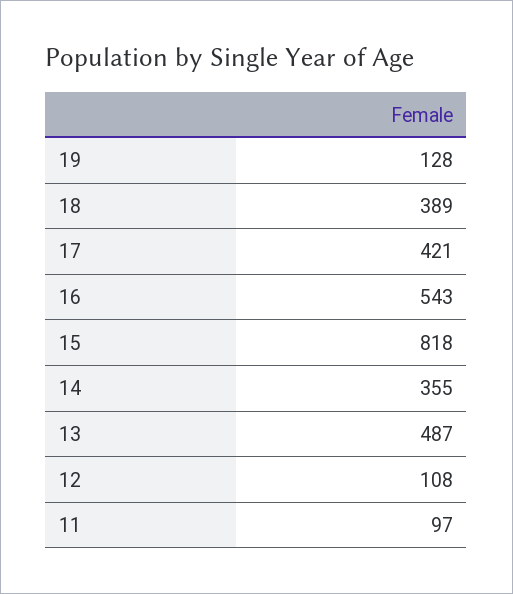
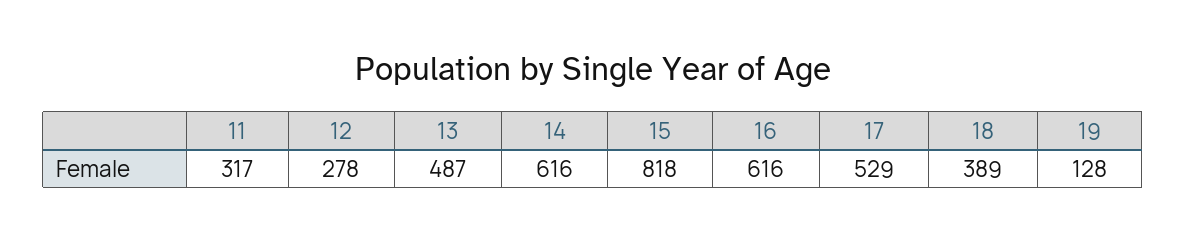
17: 421 -> 529
16: 543 -> 616
14: 355 -> 616
12: 108 -> 278
11: 97 -> 317

